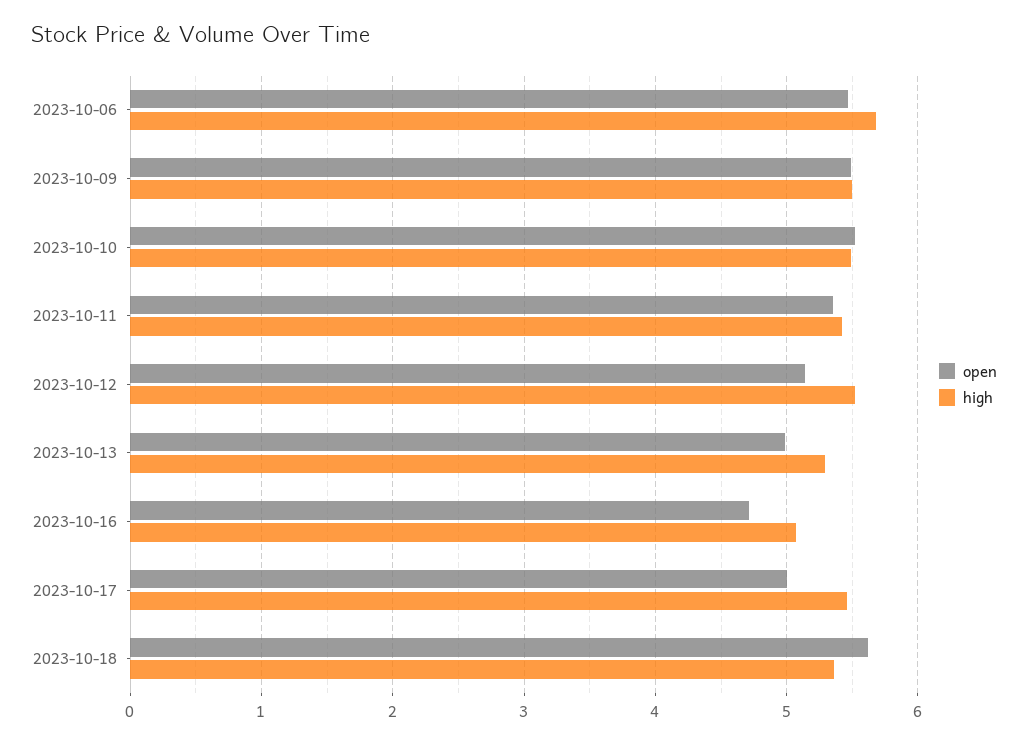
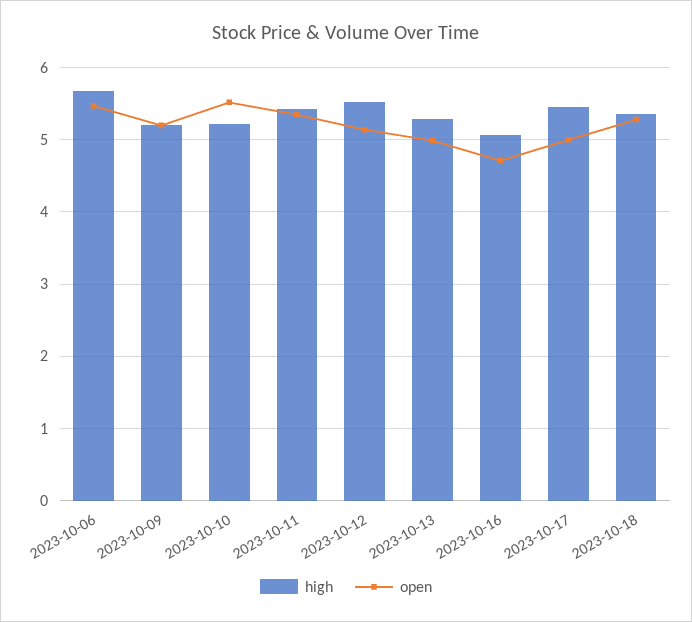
open, 2023-10-09: 5.5 -> 5.2
high, 2023-10-09: 5.5 -> 5.2
high, 2023-10-10: 5.5 -> 5.2
open, 2023-10-18: 5.6 -> 5.3

